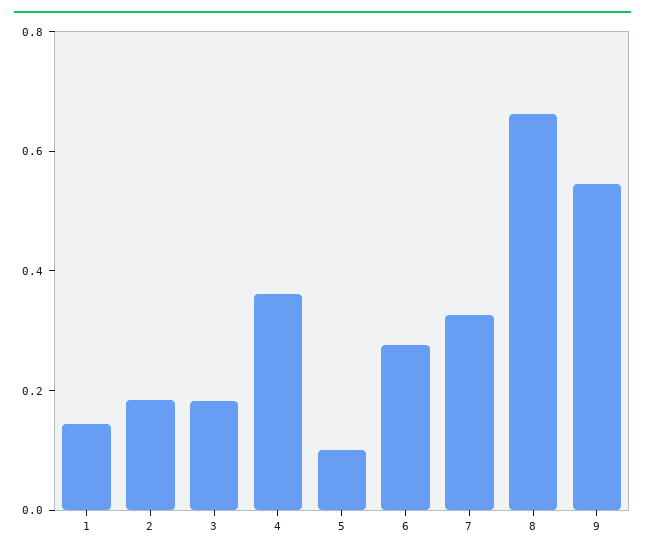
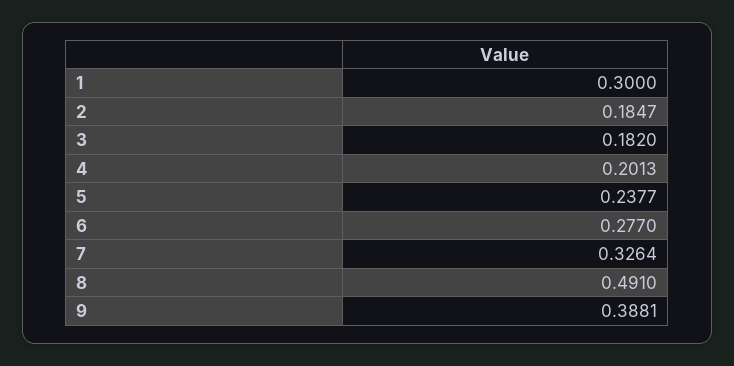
1: 0.15 -> 0.3
4: 0.35 -> 0.2013
5: 0.1 -> 0.2377
8: 0.65 -> 0.491
9: 0.55 -> 0.3881

